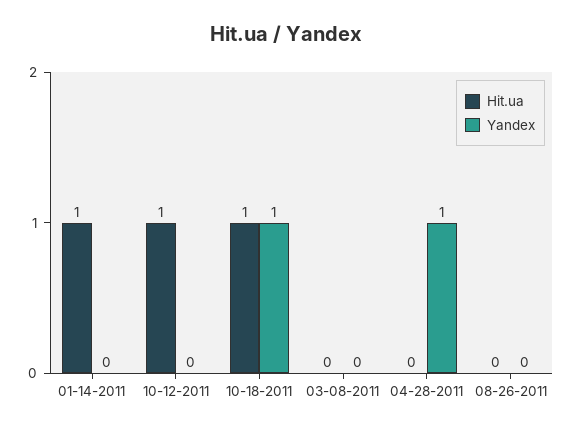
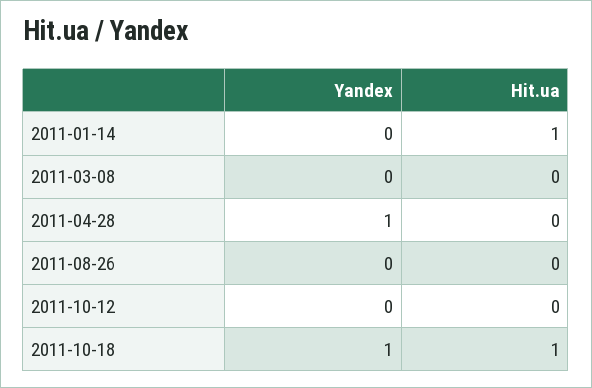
Hit.ua, 10-12-2011: 1 -> 0

